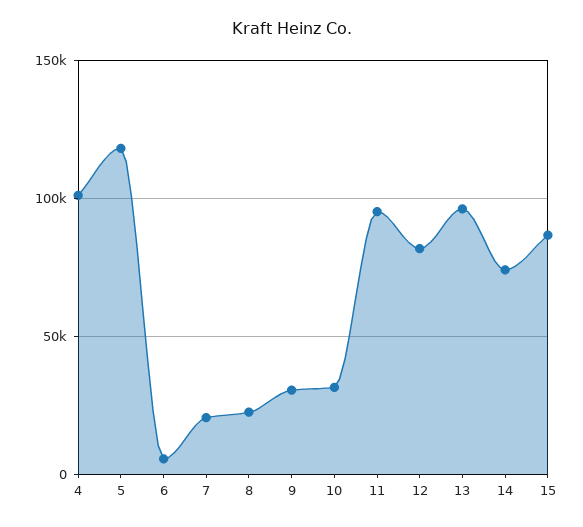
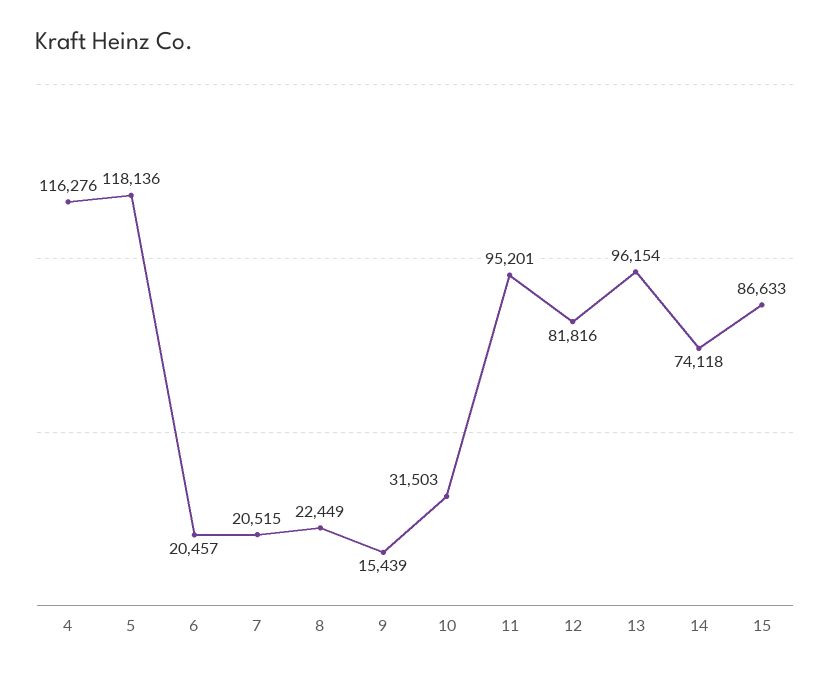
4: 100000 -> 116276
6: 5000 -> 20457
9: 30000 -> 15439

